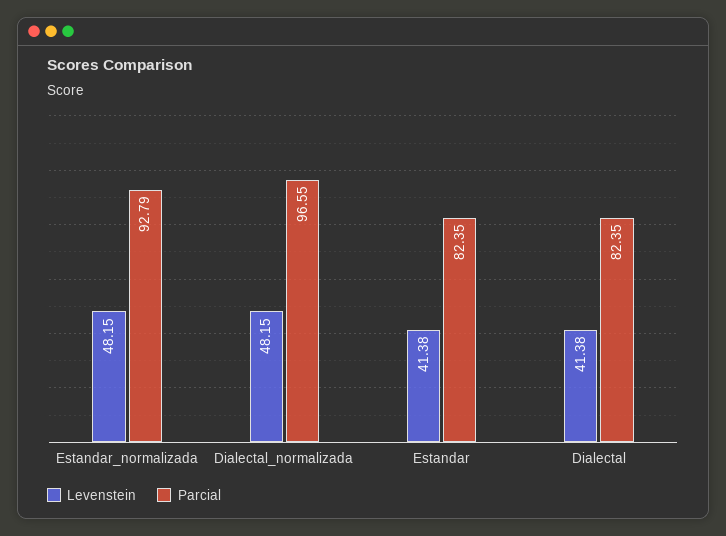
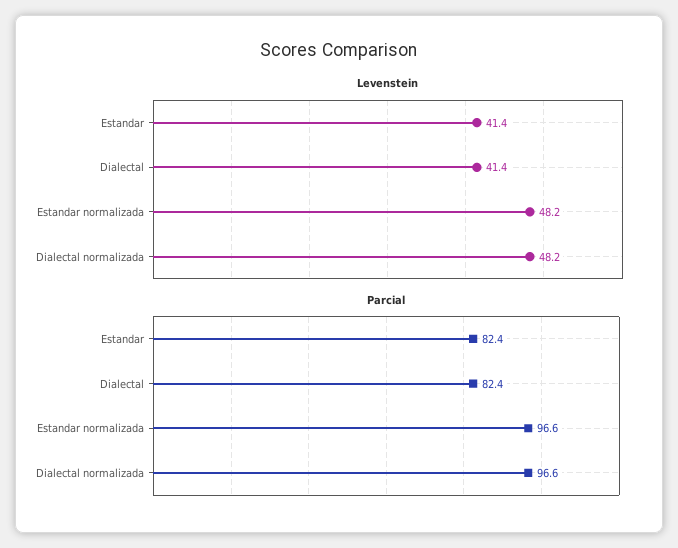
Parcial, Estandar_normalizada: 92.79 -> 96.6

